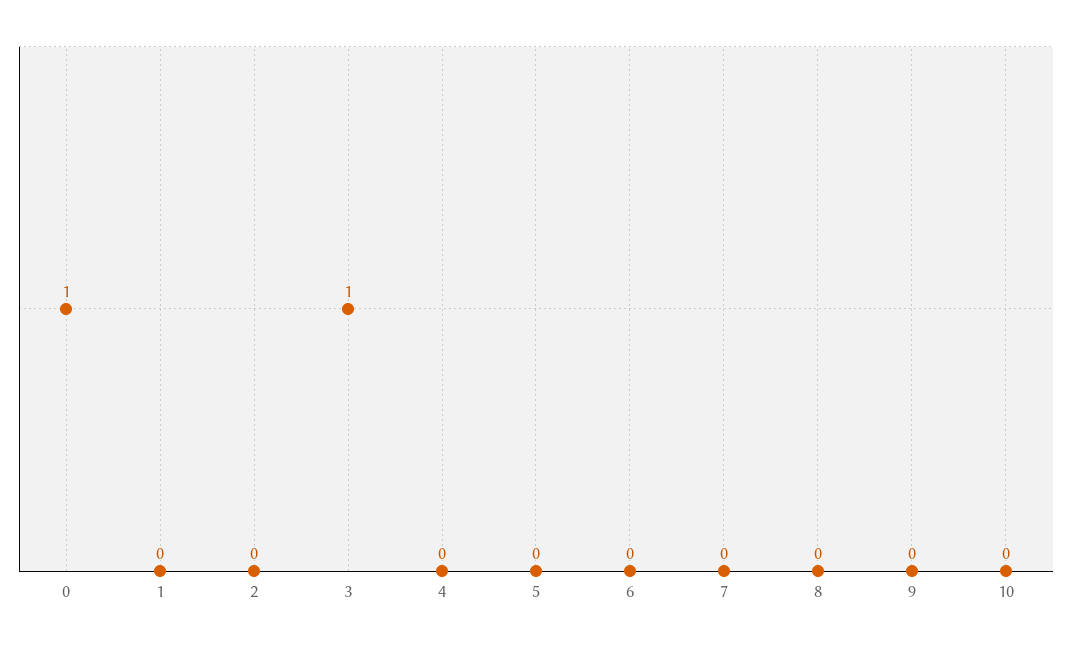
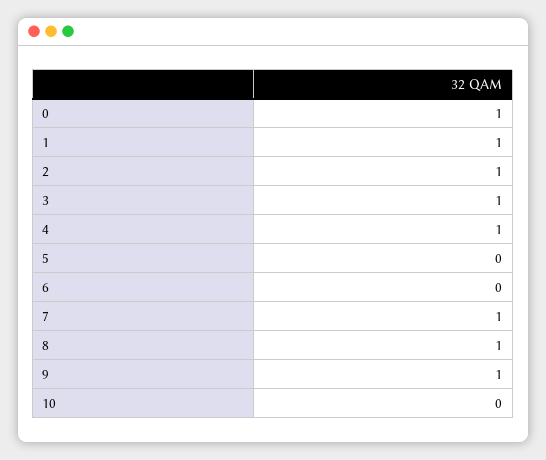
1: 0 -> 1
2: 0 -> 1
4: 0 -> 1
7: 0 -> 1
8: 0 -> 1
9: 0 -> 1

